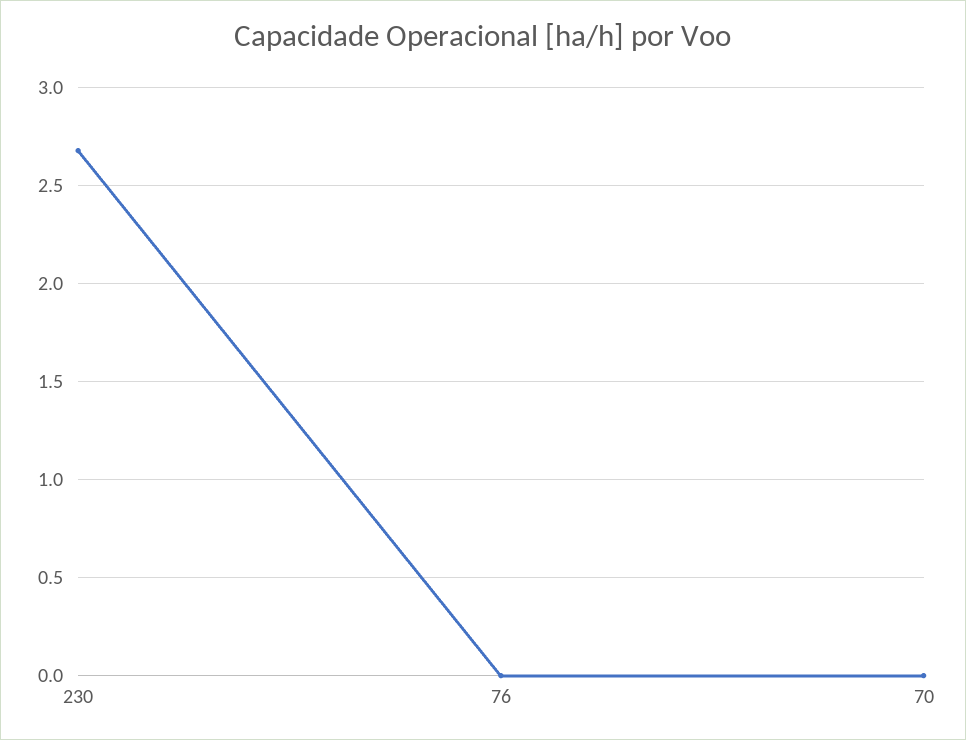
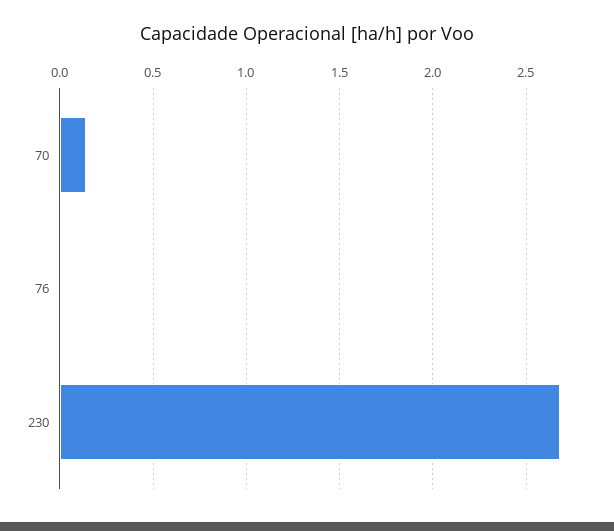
70: 0 -> 0.15

